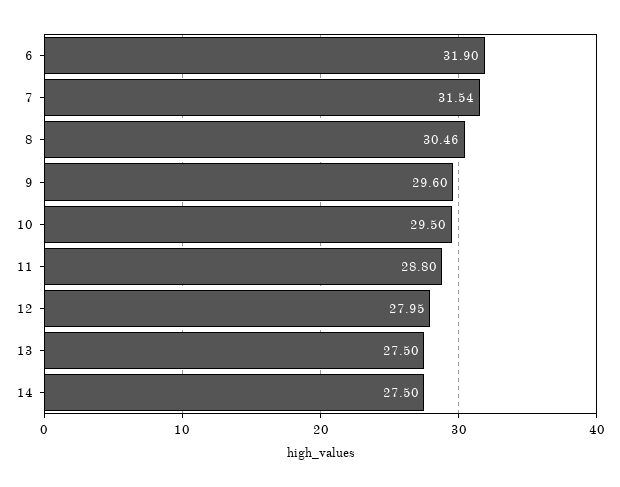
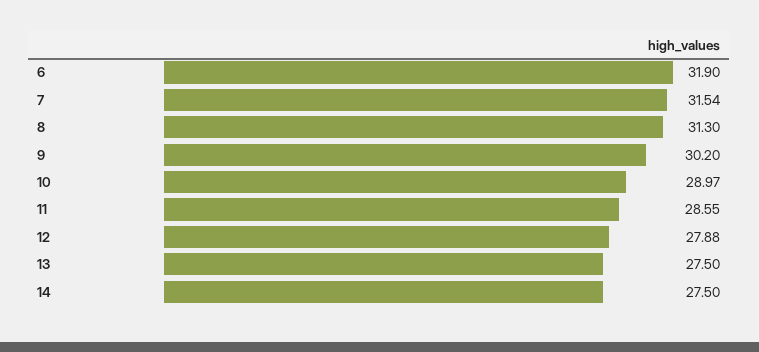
8: 30.46 -> 31.3
9: 29.6 -> 30.2
10: 29.5 -> 28.97
11: 28.8 -> 28.55
12: 27.95 -> 27.88

